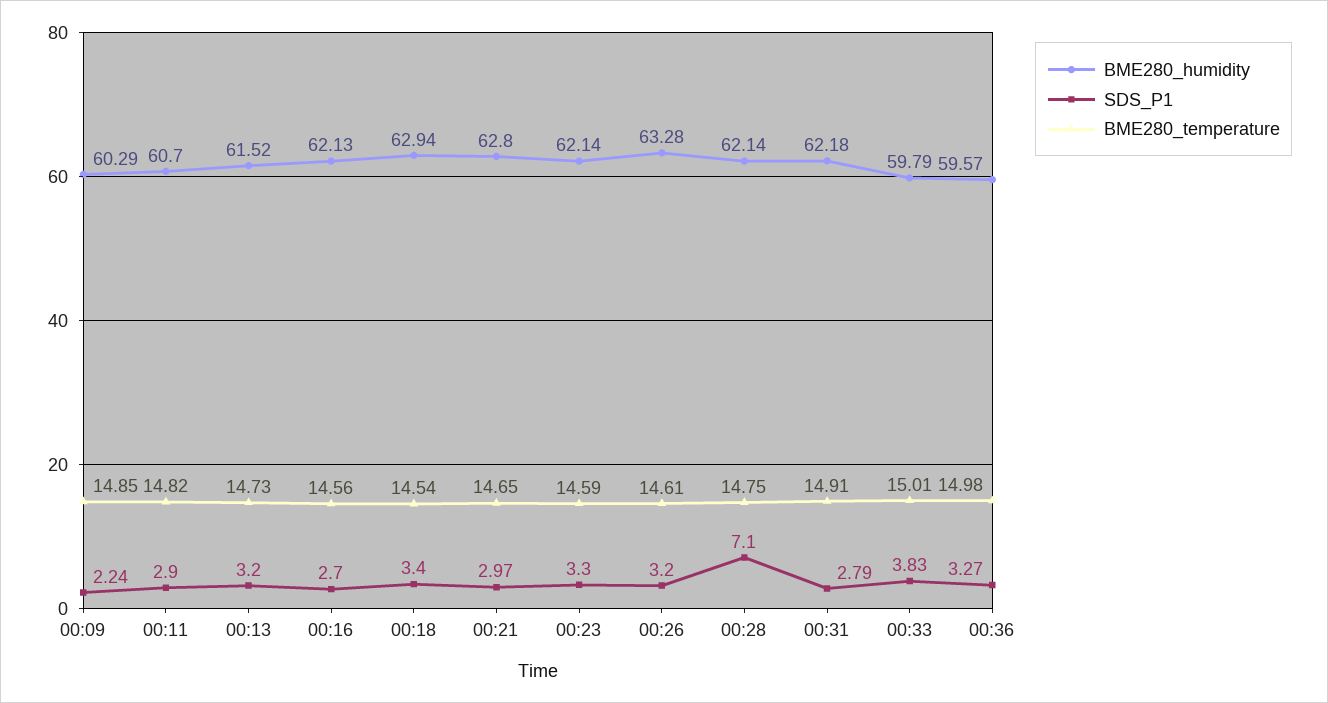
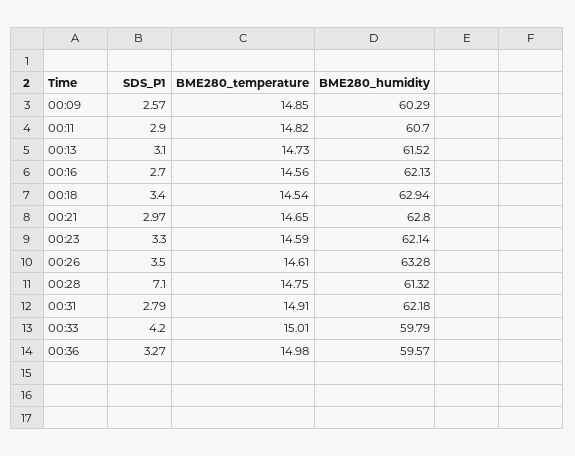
SDS_P1, 00:09: 2.24 -> 2.57
SDS_P1, 00:13: 3.2 -> 3.1
SDS_P1, 00:26: 3.2 -> 3.5
BME280_humidity, 00:28: 62.14 -> 61.32
SDS_P1, 00:33: 3.83 -> 4.2

